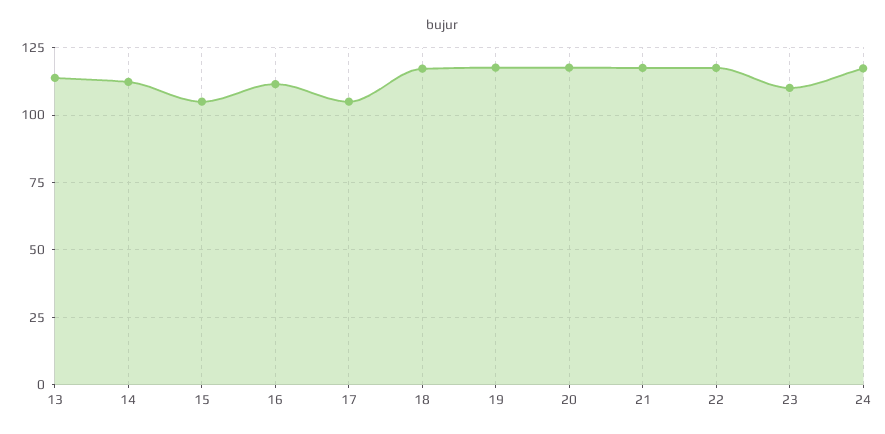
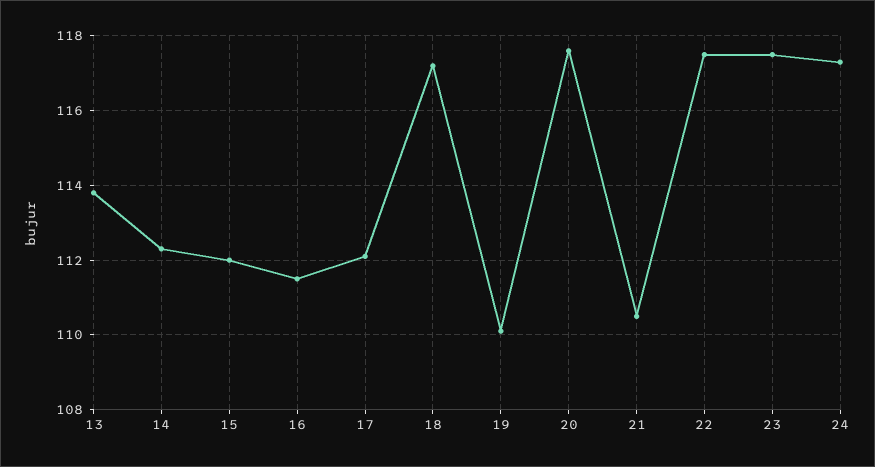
15: 105 -> 112
17: 105 -> 112
19: 117.5 -> 110
21: 117.5 -> 110.5
23: 110 -> 117.5

